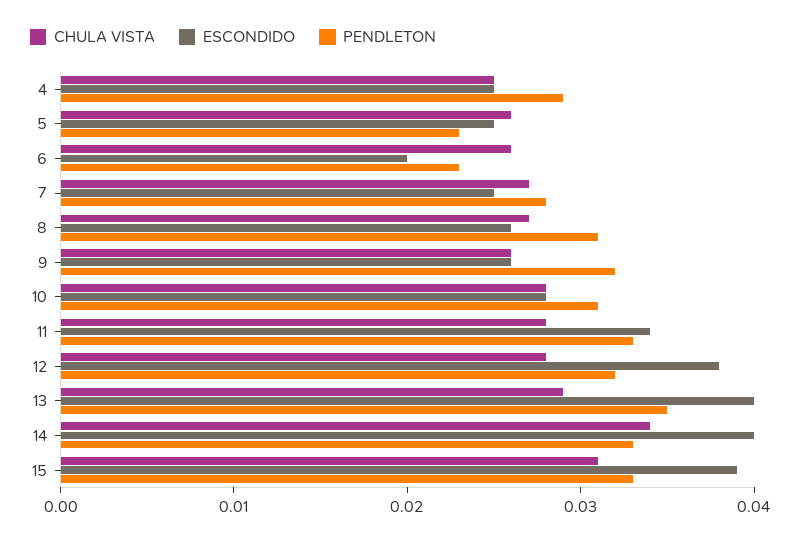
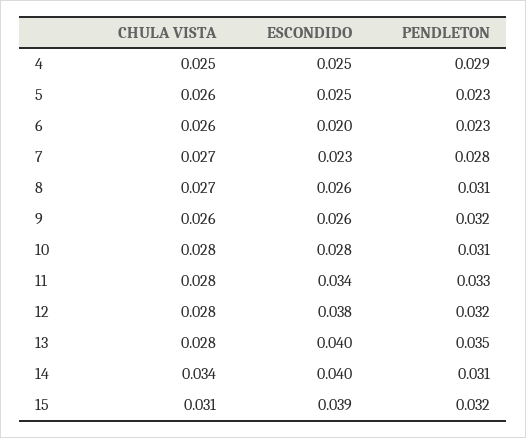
ESCONDIDO, 7: 0.025 -> 0.023
CHULA VISTA, 13: 0.029 -> 0.028
PENDLETON, 14: 0.033 -> 0.031
PENDLETON, 15: 0.033 -> 0.032

